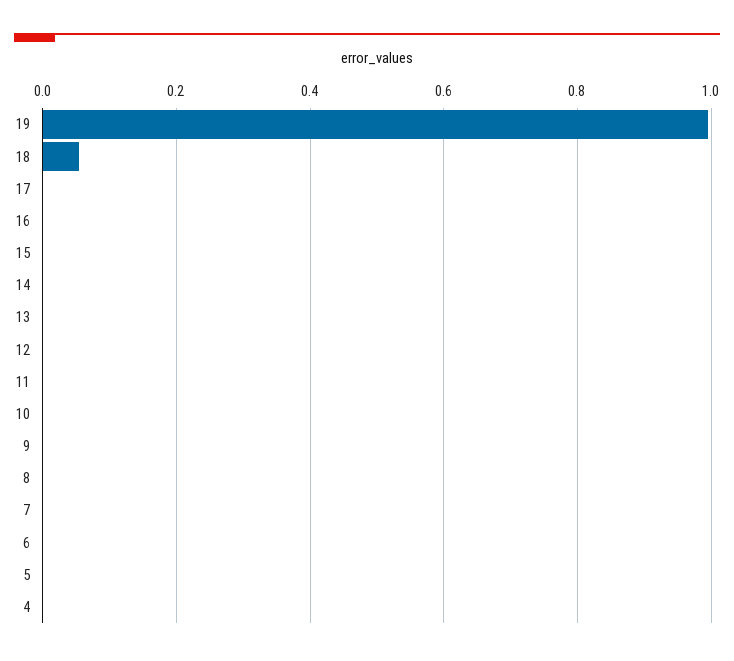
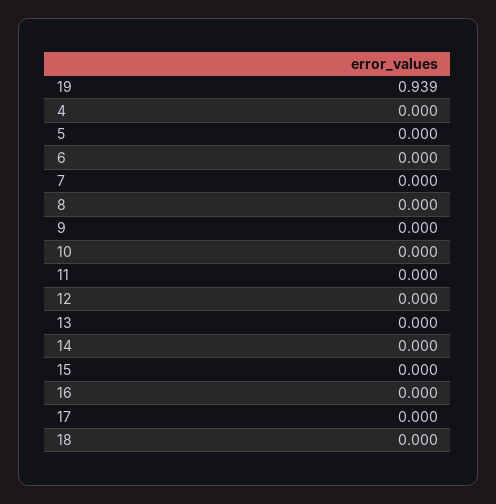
19: 1 -> 0.939
18: 0.06 -> 0

